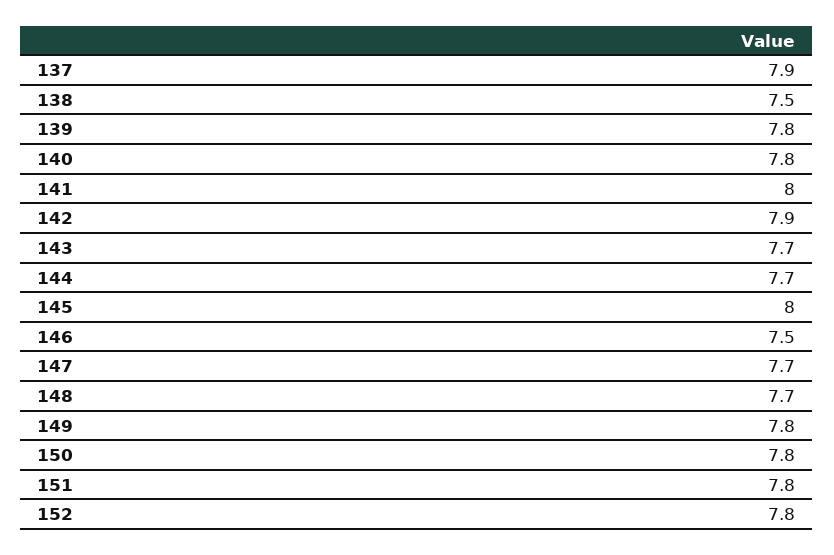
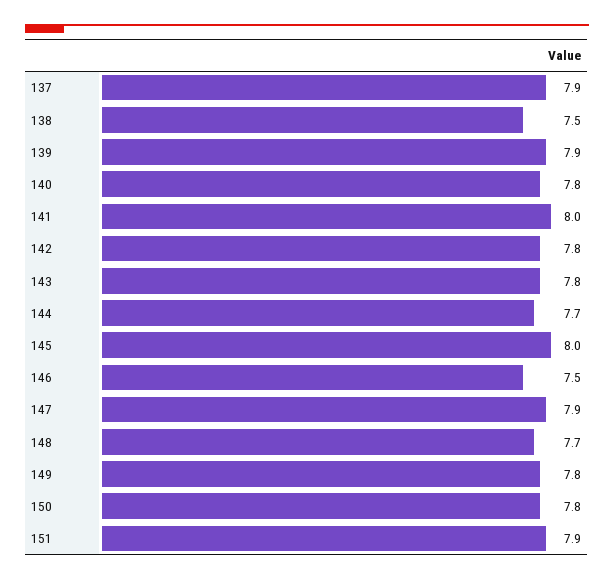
139: 7.8 -> 7.9
142: 7.9 -> 7.8
143: 7.7 -> 7.8
147: 7.7 -> 7.9
151: 7.8 -> 7.9
152: 7.8 -> none

